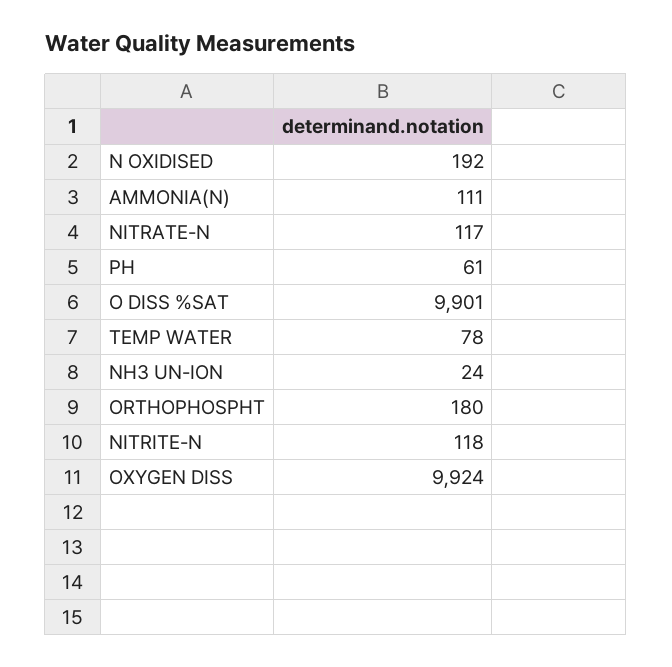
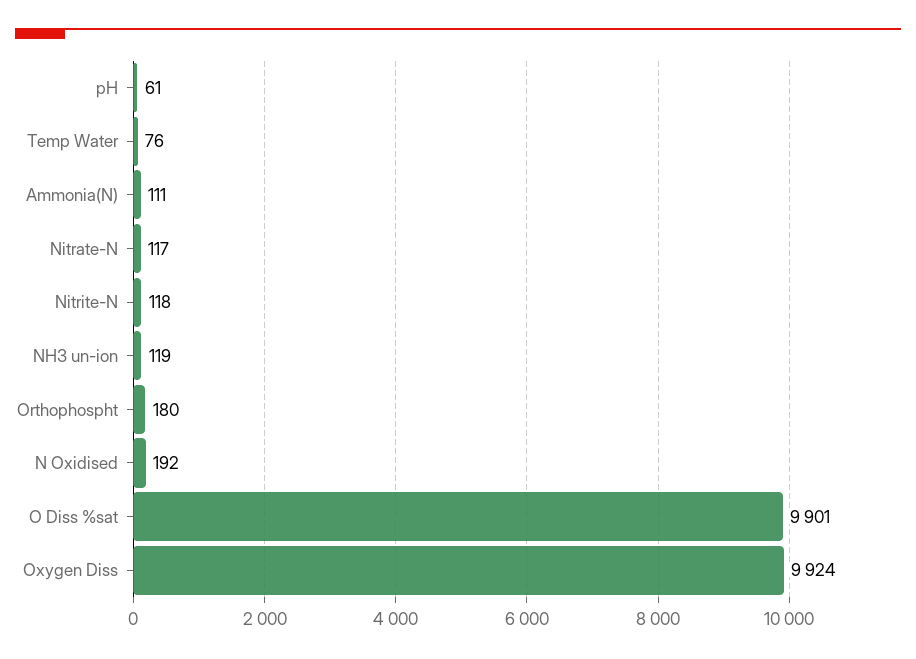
TEMP WATER: 78 -> 76
NH3 UN-ION: 24 -> 119

